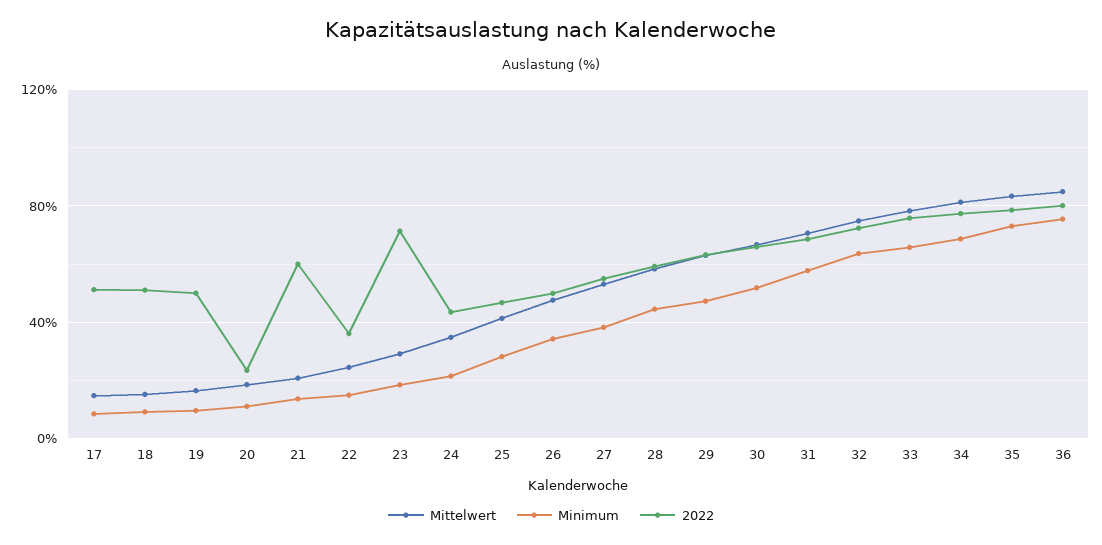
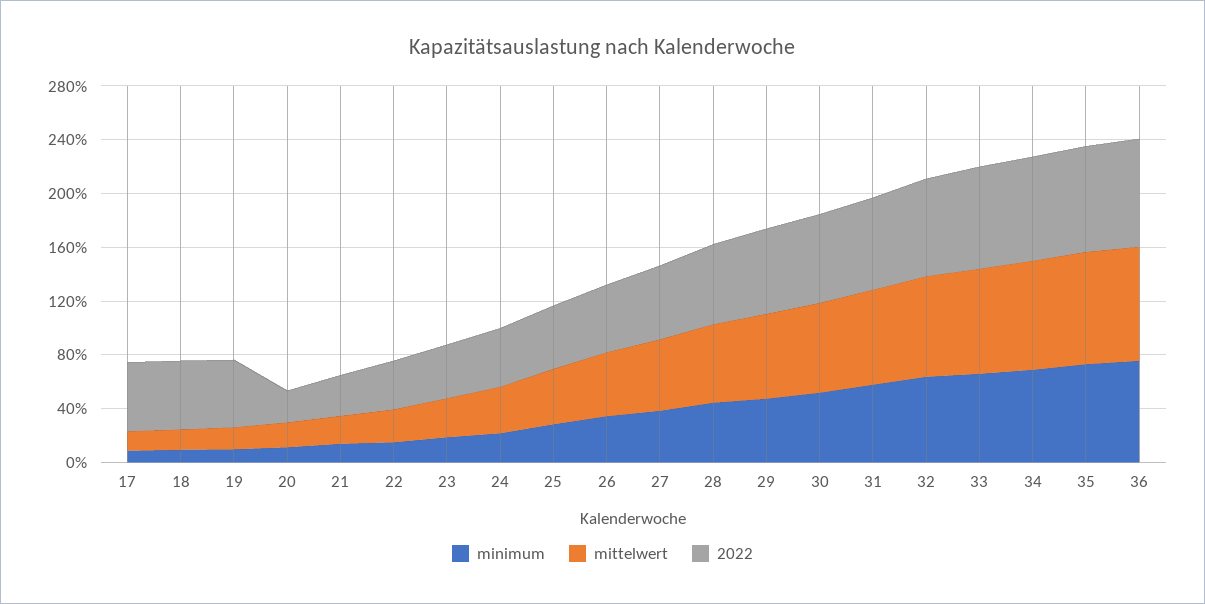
2022, 21: 60 -> 30
2022, 23: 70 -> 40

